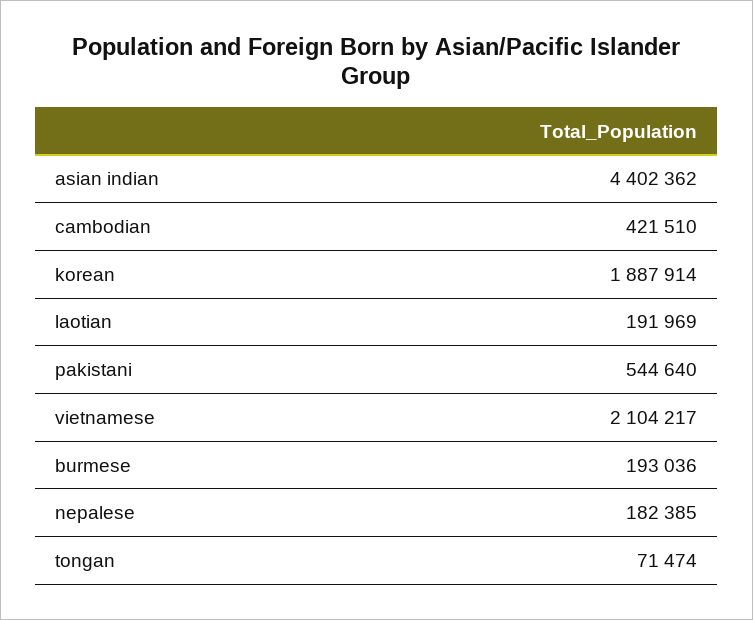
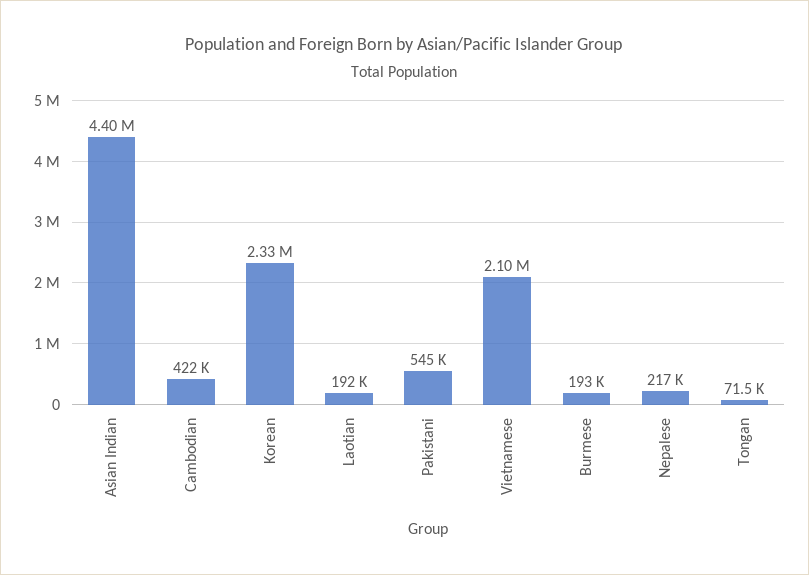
korean: 1887914 -> 2330000
nepalese: 182385 -> 217000

